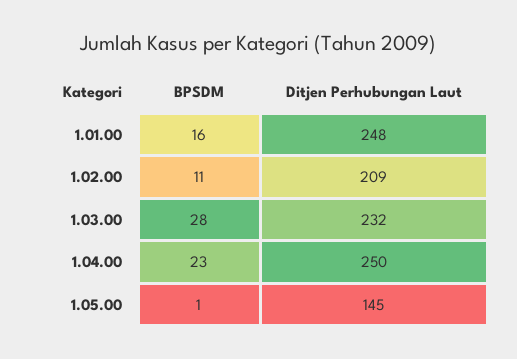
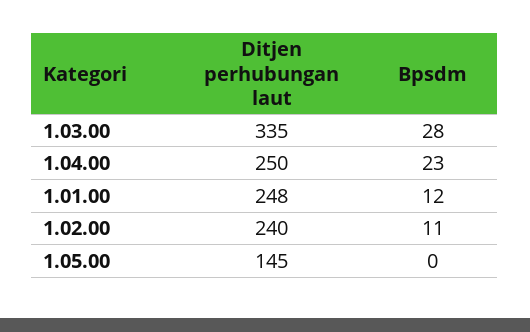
BPSDM, 1.01.00: 16 -> 12
Ditjen Perhubungan Laut, 1.02.00: 209 -> 240
Ditjen Perhubungan Laut, 1.03.00: 232 -> 335
BPSDM, 1.05.00: 1 -> 0

